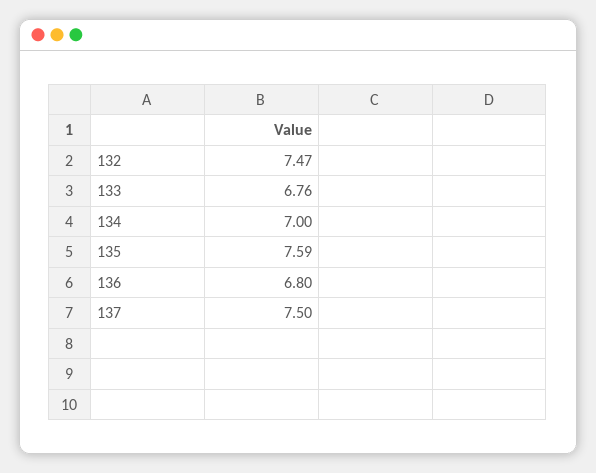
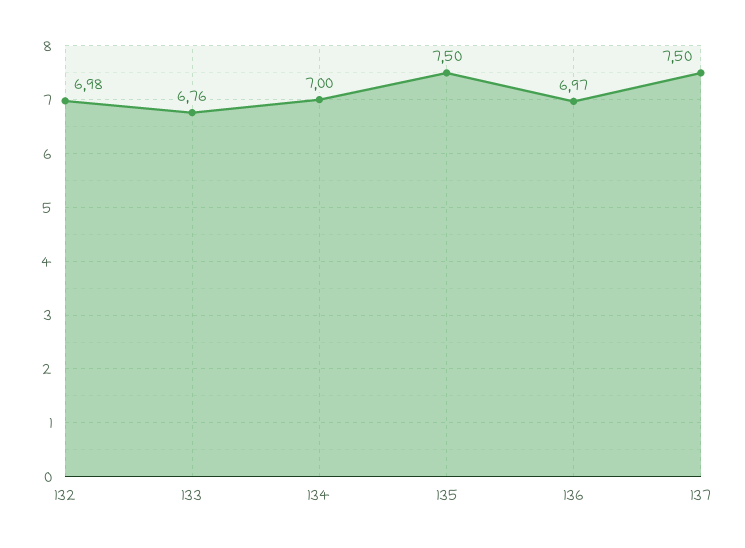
132: 7.47 -> 6.98
135: 7.59 -> 7.5
136: 6.8 -> 6.97

